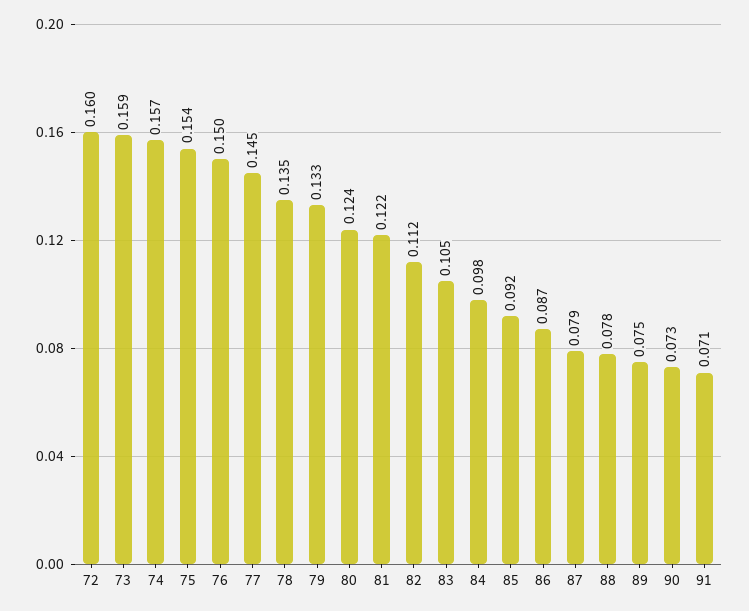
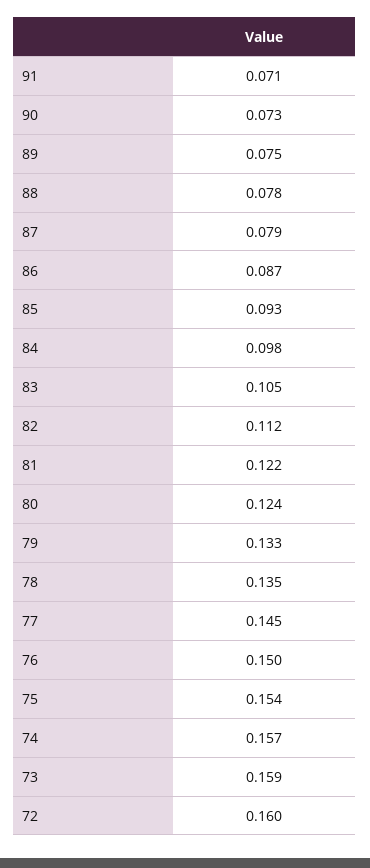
85: 0.092 -> 0.093

